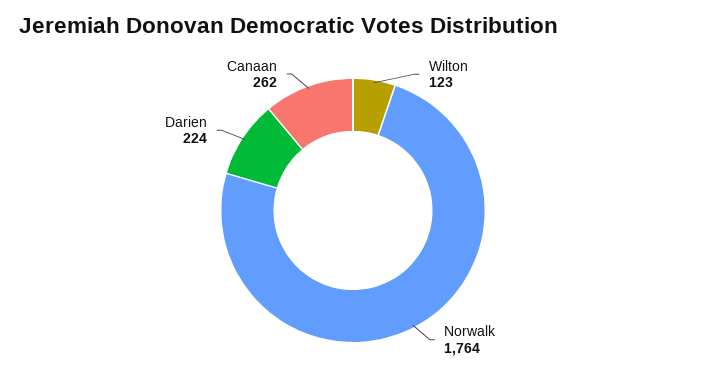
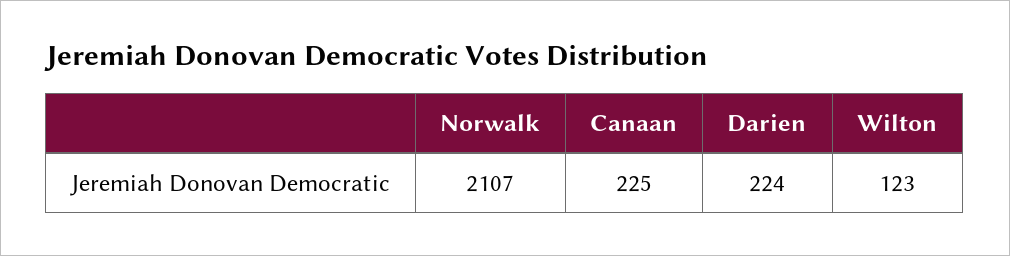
Norwalk: 1764 -> 2107
Canaan: 262 -> 225

